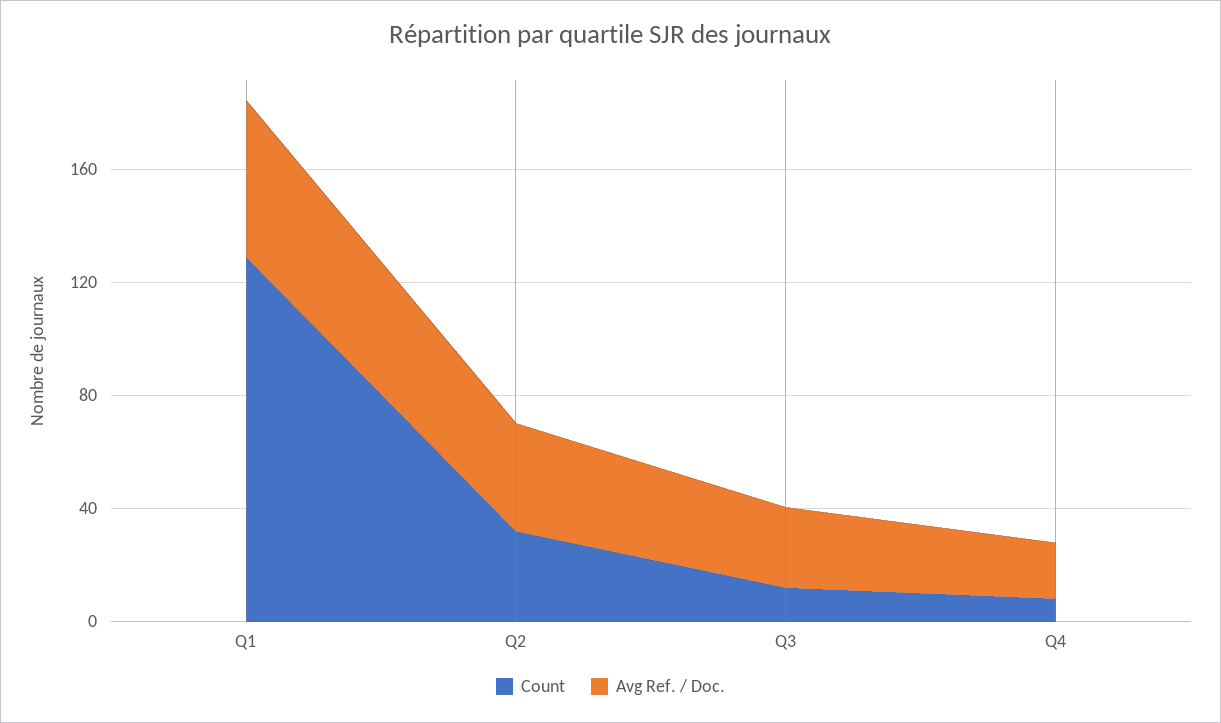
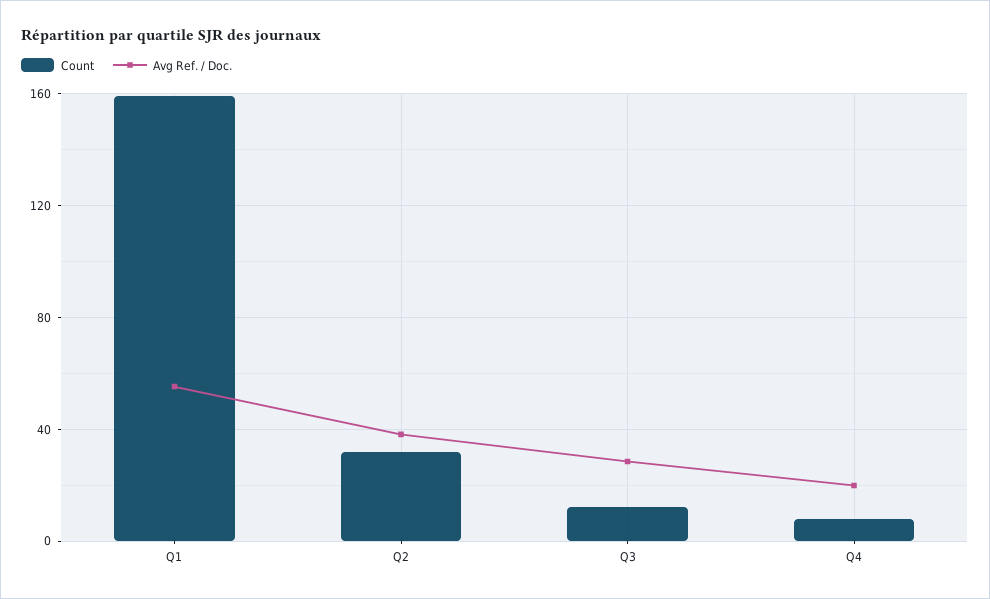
Count, Q1: 130 -> 160

